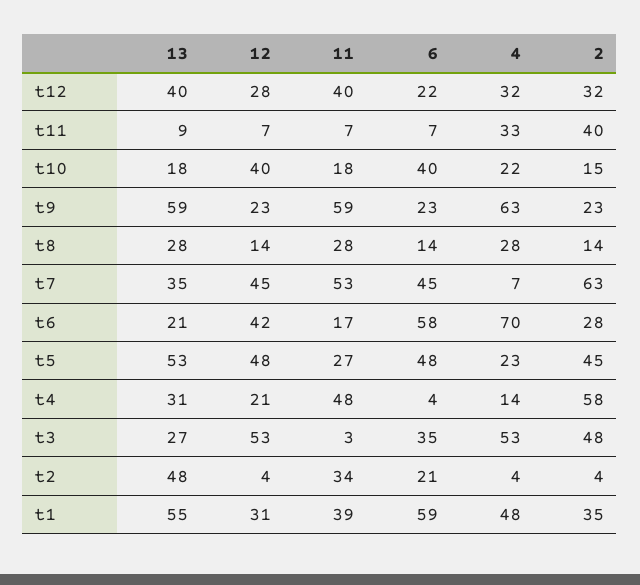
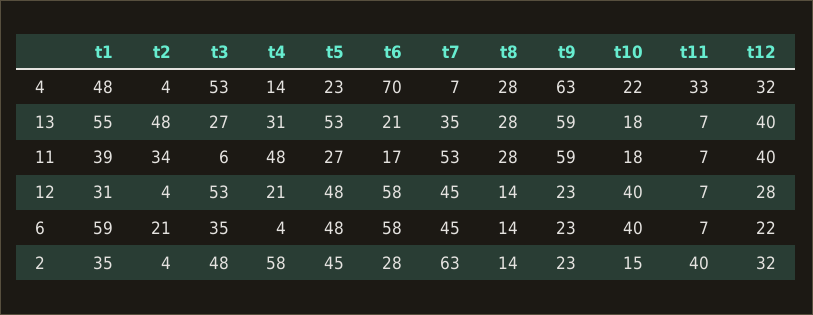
13, t11: 9 -> 7
12, t6: 42 -> 58
11, t3: 3 -> 6

